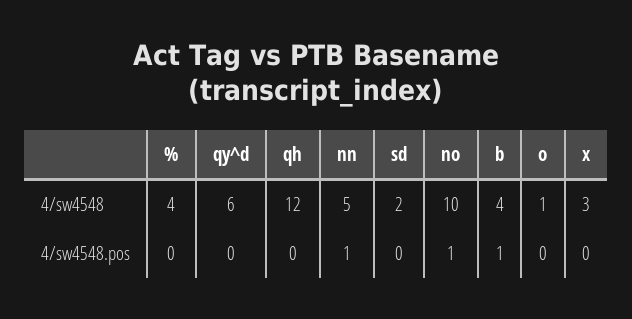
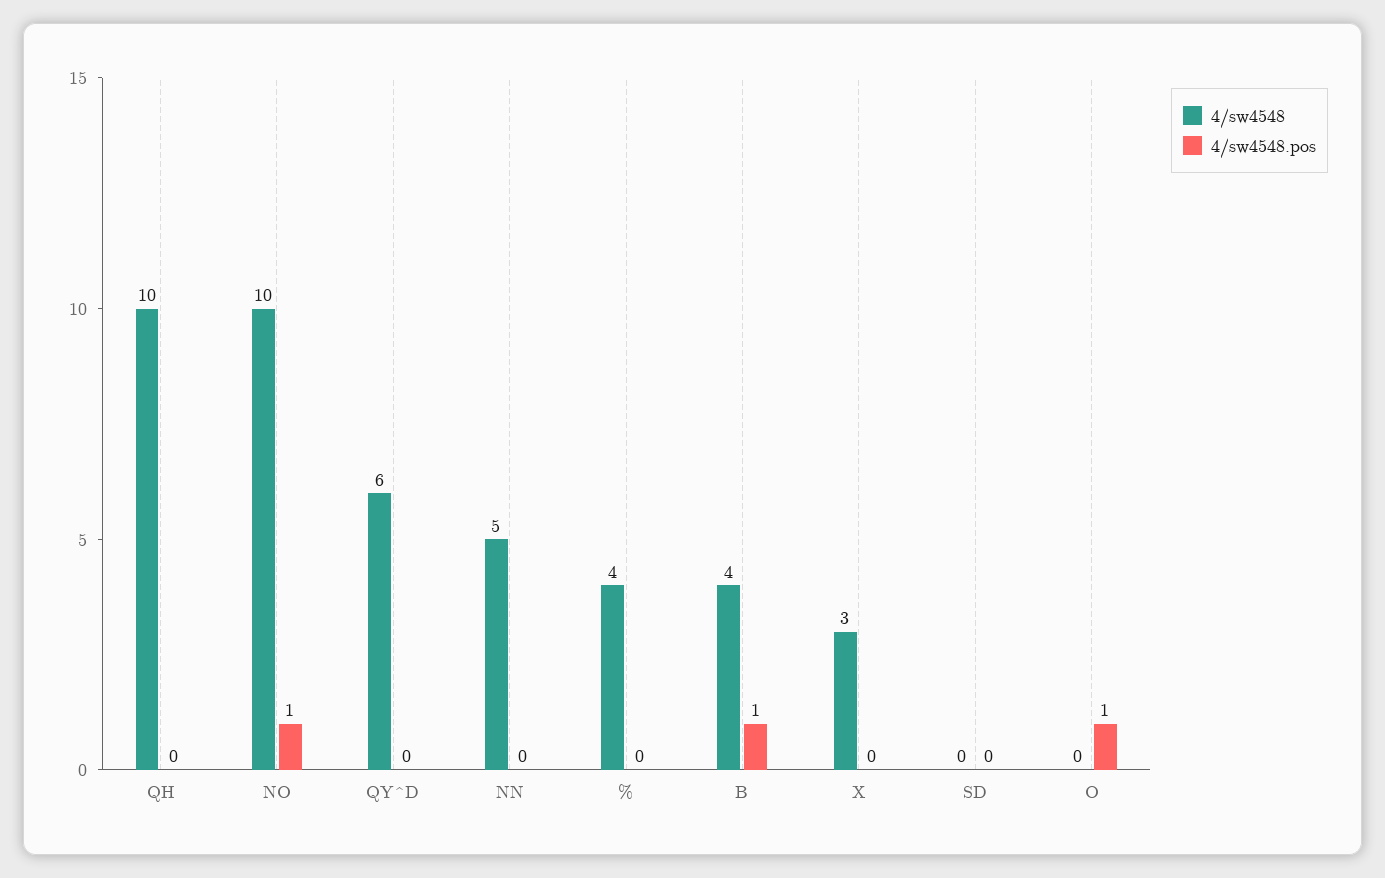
4/sw4548, qh: 12 -> 10
4/sw4548, sd: 2 -> 0
4/sw4548, o: 1 -> 0
4/sw4548.pos, nn: 1 -> 0
4/sw4548.pos, o: 0 -> 1

